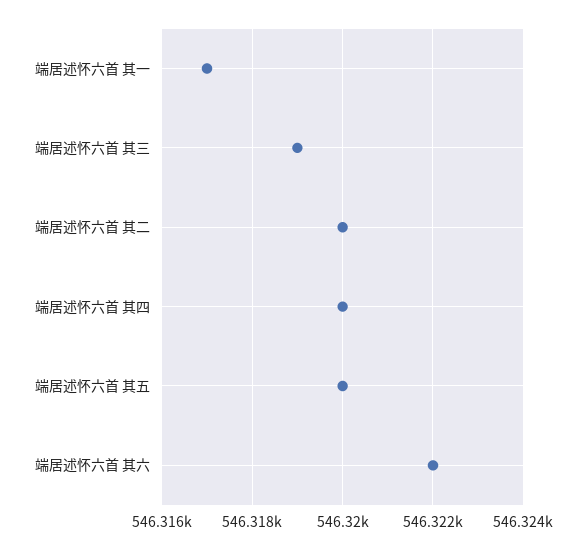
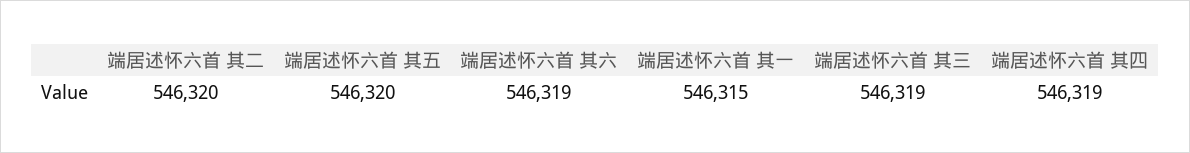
端居述怀六首 其一: 546317 -> 546315
端居述怀六首 其四: 546320 -> 546319
端居述怀六首 其六: 546322 -> 546319

